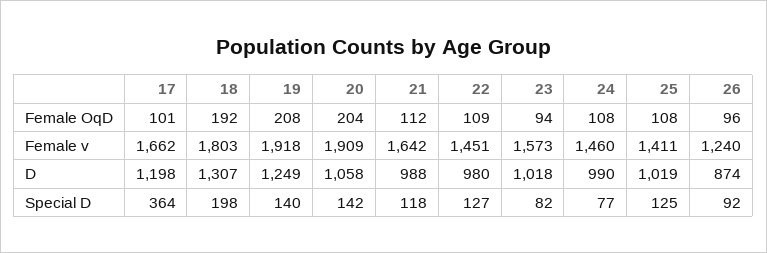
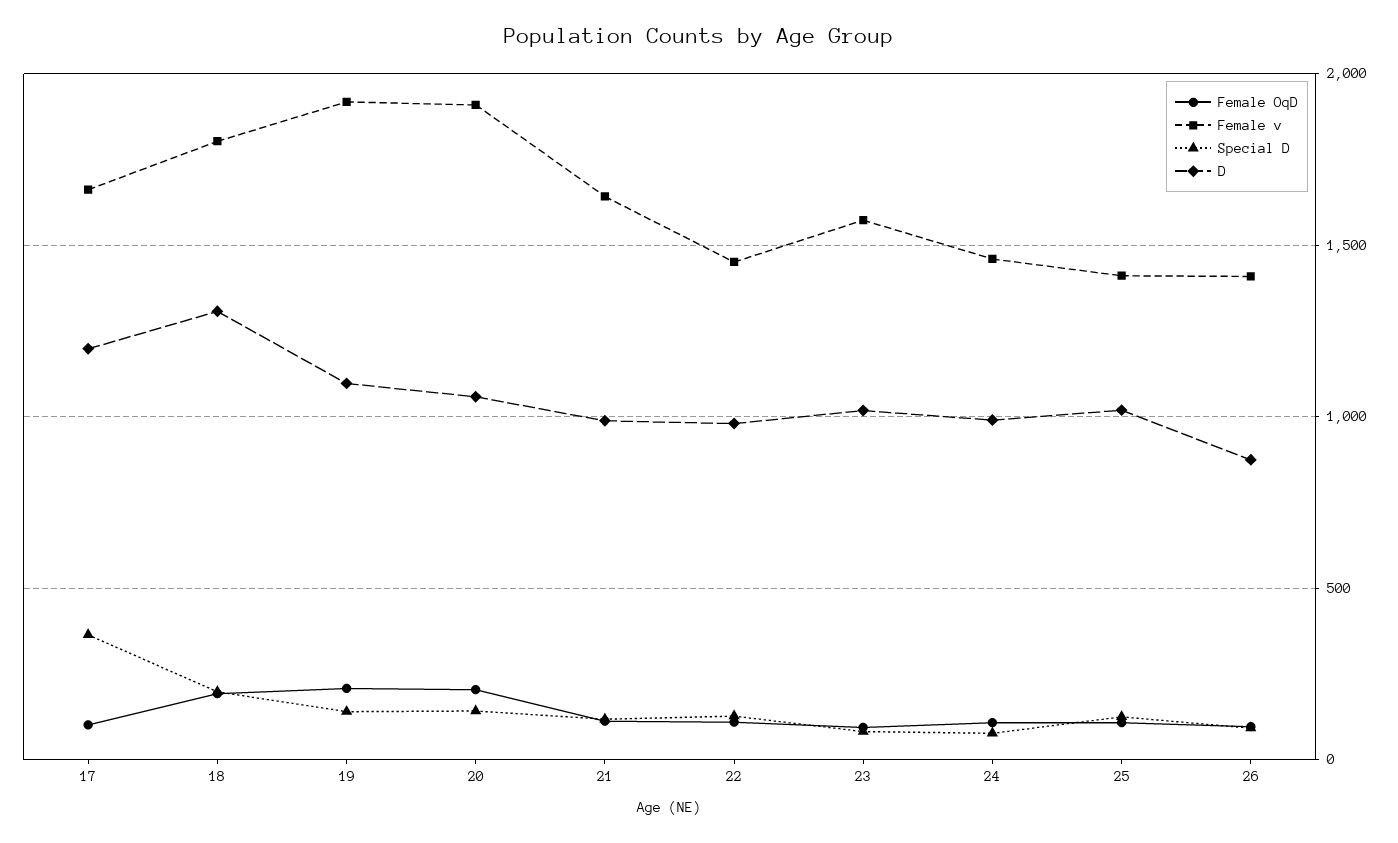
Female v, 26: 1240 -> 1400
D, 19: 1249 -> 1100

